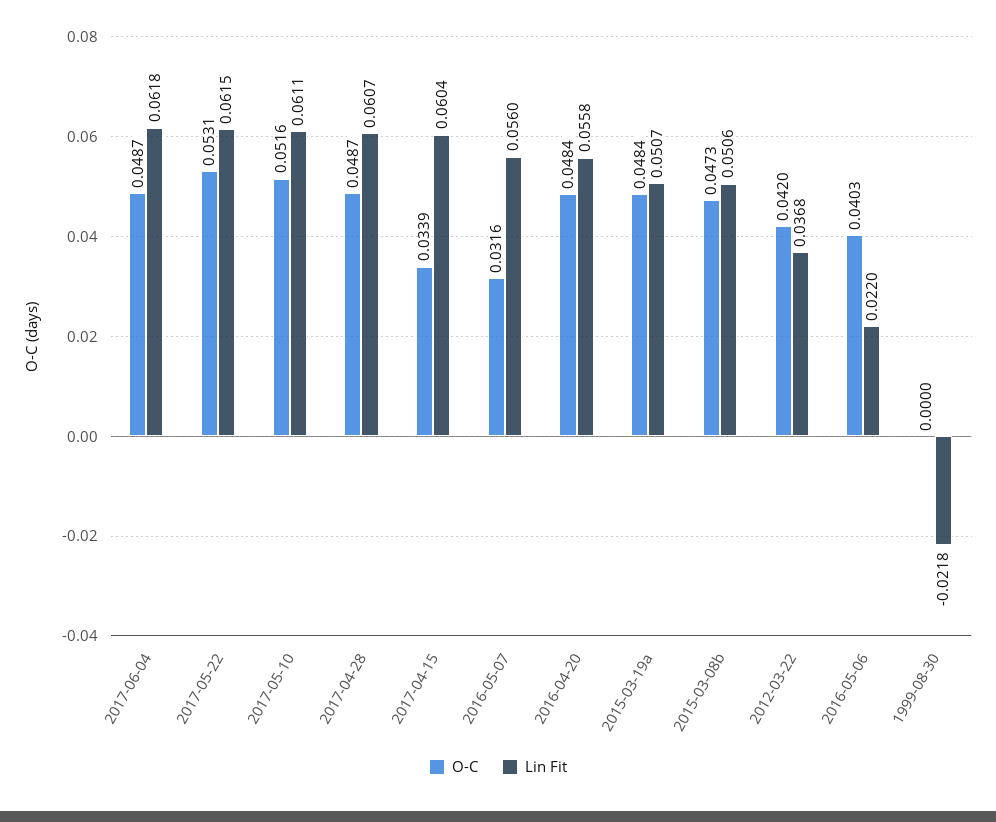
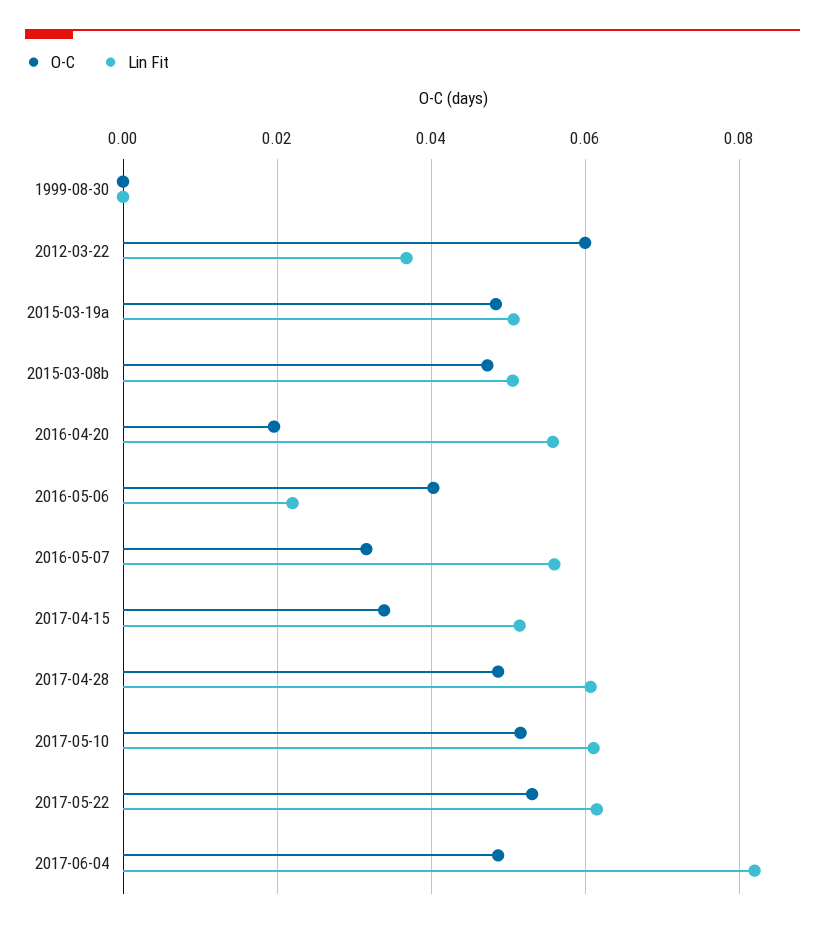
Lin Fit, 2017-06-04: 0.0618 -> 0.082
Lin Fit, 2017-04-15: 0.0604 -> 0.052
O-C, 2016-04-20: 0.0484 -> 0.02
O-C, 2012-03-22: 0.042 -> 0.06
Lin Fit, 1999-08-30: -0.0218 -> 0

